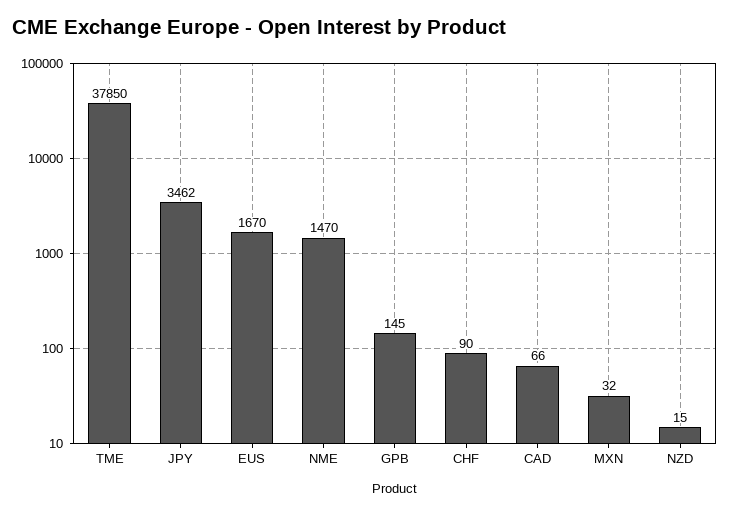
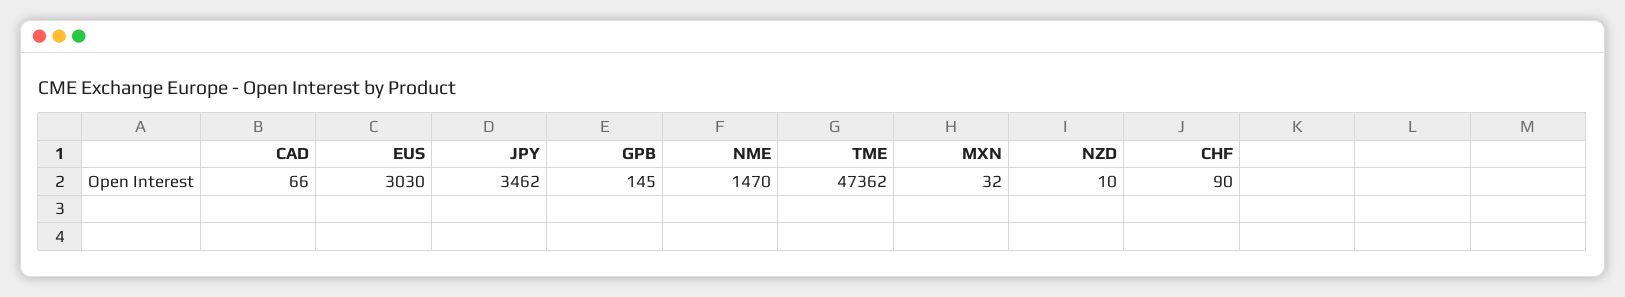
TME: 37850 -> 47362
EUS: 1670 -> 3030
NZD: 15 -> 10

